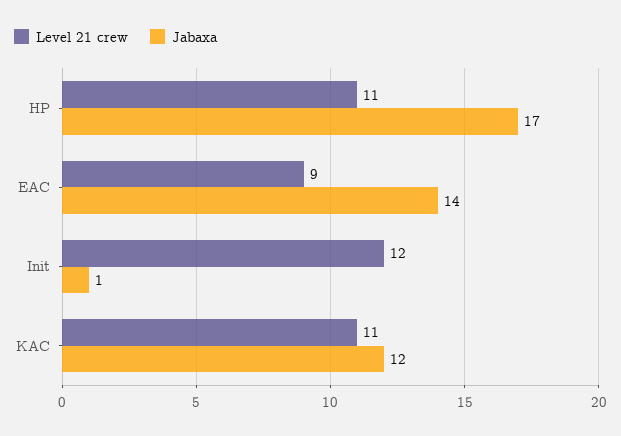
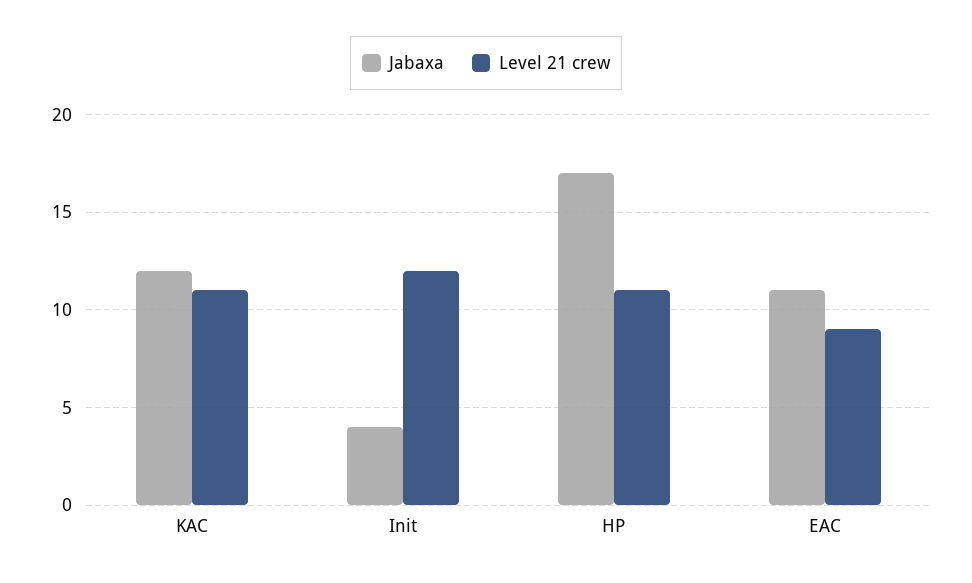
Jabaxa, EAC: 14 -> 11
Jabaxa, Init: 1 -> 4

